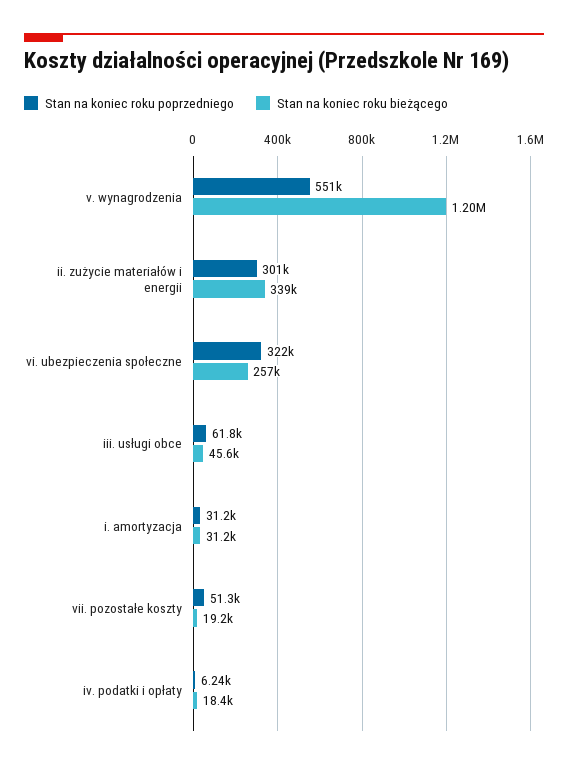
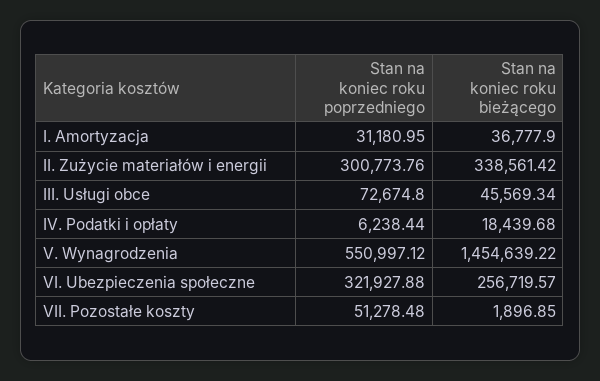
Stan na koniec roku bieżącego, v. wynagrodzenia: 1200000 -> 1454639.22
Stan na koniec roku poprzedniego, iii. usługi obce: 61800 -> 72674.8
Stan na koniec roku bieżącego, i. amortyzacja: 31200 -> 36777.9
Stan na koniec roku bieżącego, vii. pozostałe koszty: 19200 -> 1896.85

